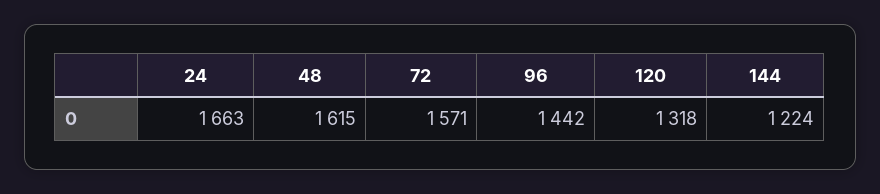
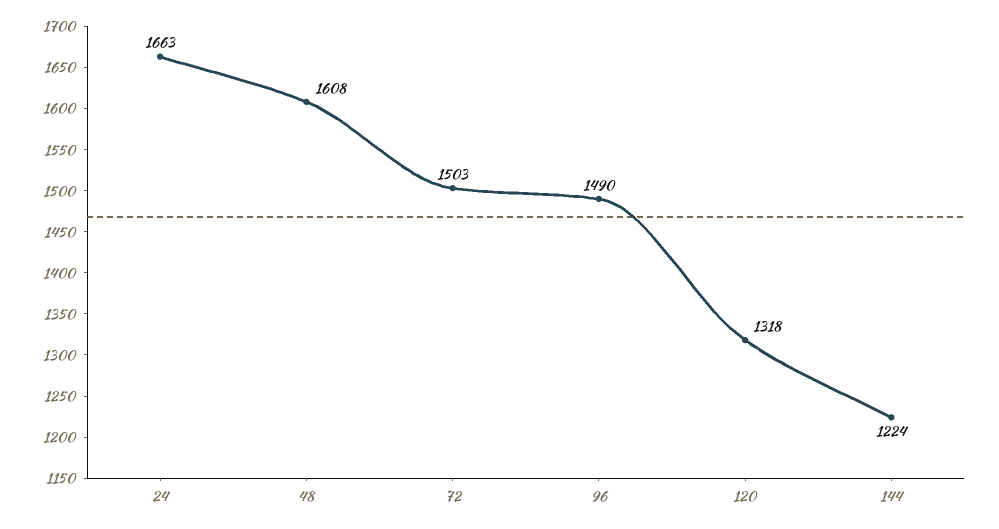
48: 1615 -> 1608
72: 1571 -> 1503
96: 1442 -> 1490

